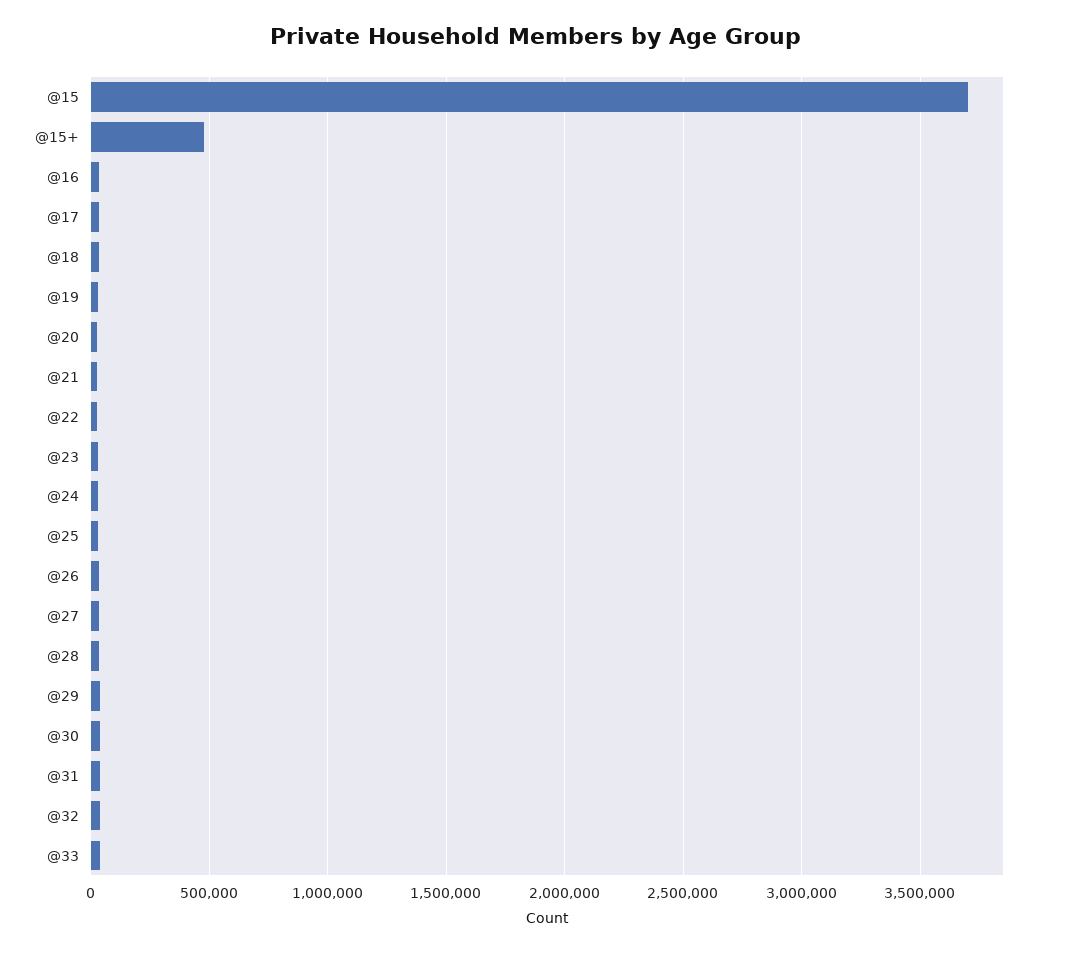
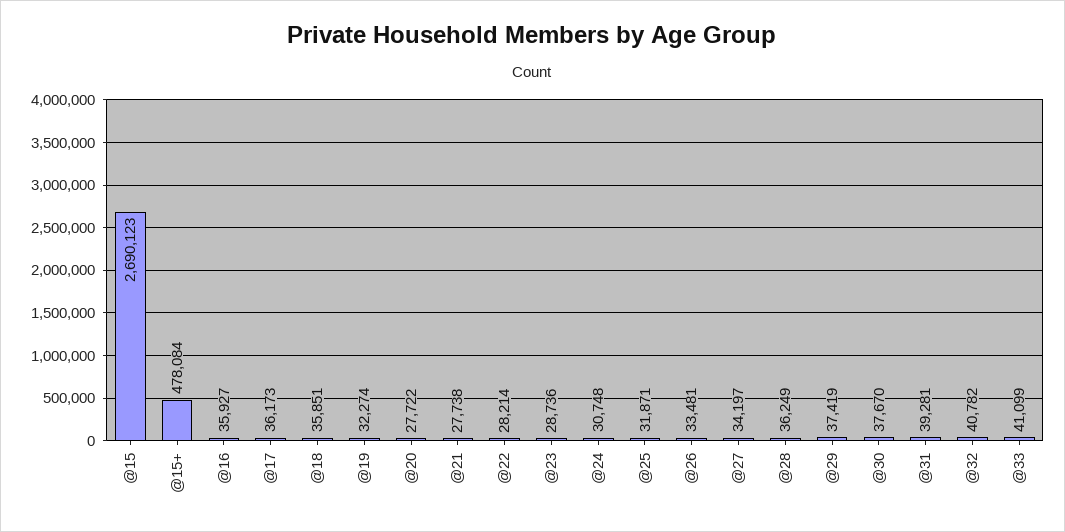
@15: 3700000 -> 2690123

